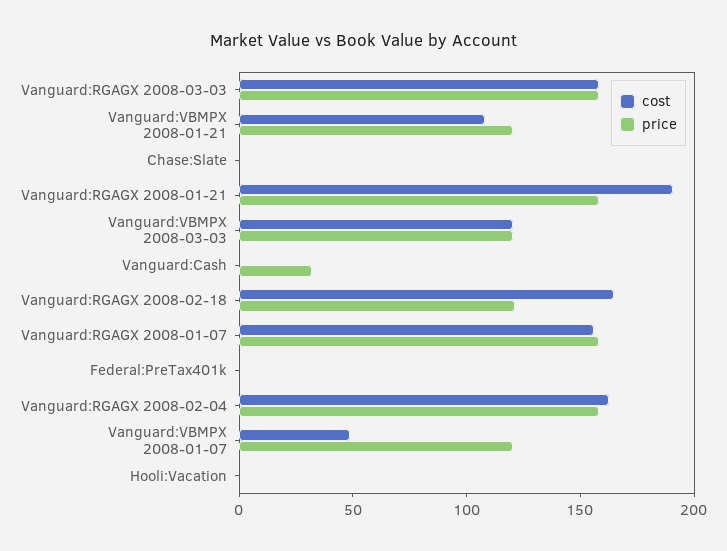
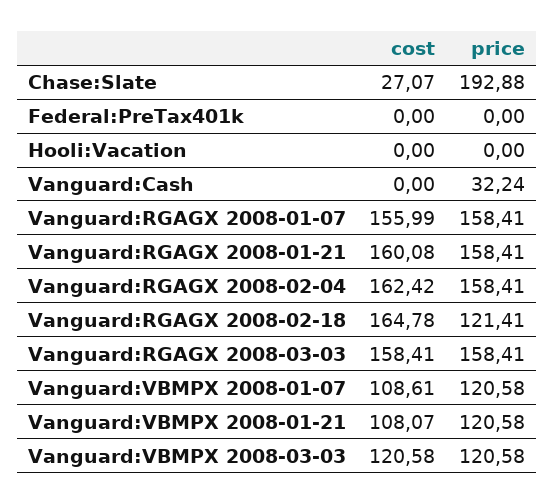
cost, Chase:Slate: 0 -> 27.07
price, Chase:Slate: 0 -> 192.88
cost, Vanguard:RGAGX 2008-01-21: 190 -> 160.08
cost, Vanguard:VBMPX 2008-01-07: 50 -> 108.61

